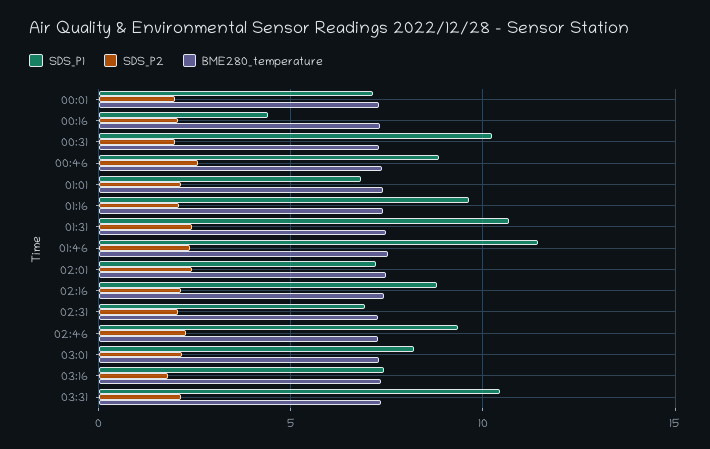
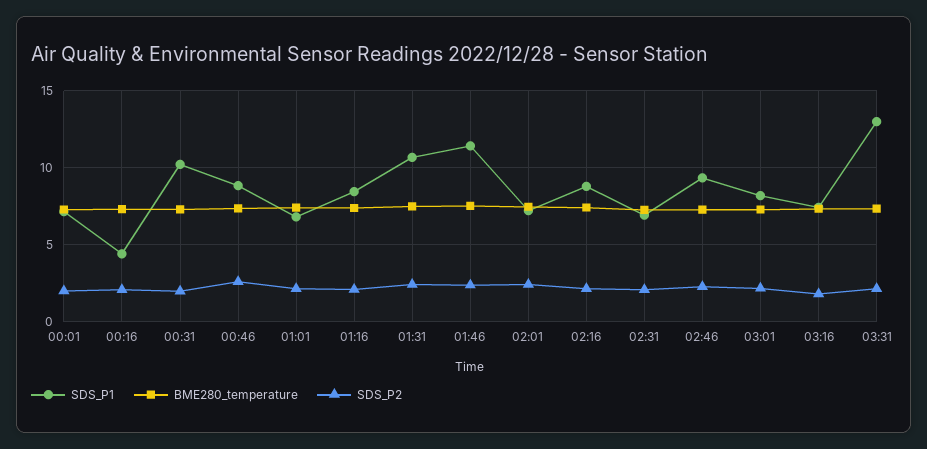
SDS_P1, 01:16: 9.5 -> 8.5
SDS_P1, 03:31: 10.5 -> 13

